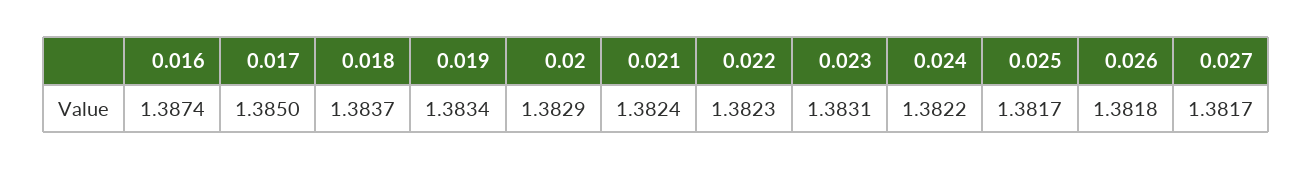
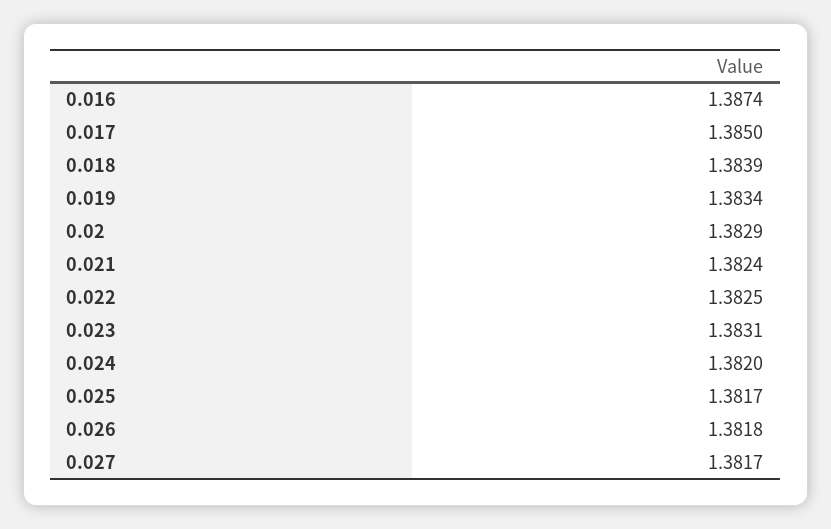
0.018: 1.3837 -> 1.3839
0.022: 1.3823 -> 1.3825
0.024: 1.3822 -> 1.382

